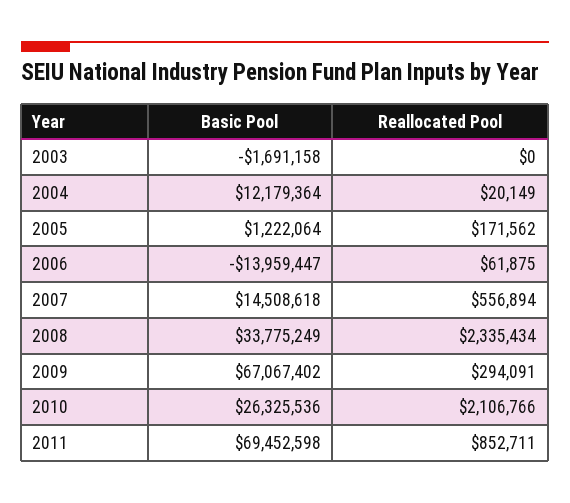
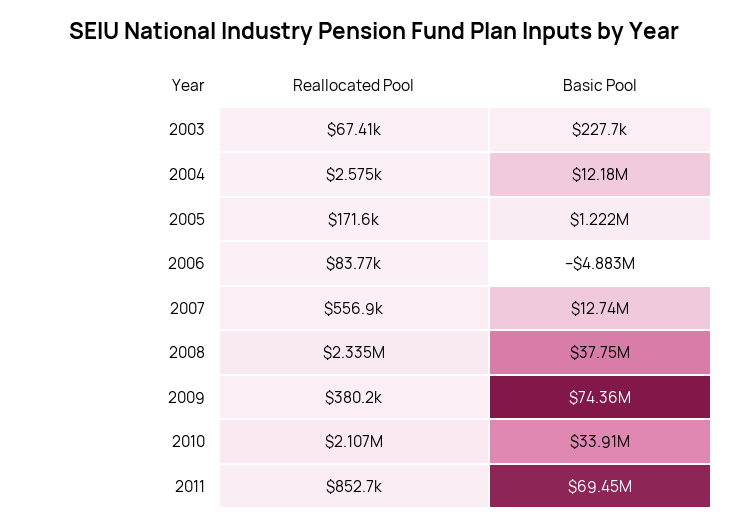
Basic Pool, 2003: -1691158 -> 227700
Reallocated Pool, 2003: 0 -> 67410
Reallocated Pool, 2004: 20149 -> 2575
Basic Pool, 2006: -13959447 -> -4883000
Reallocated Pool, 2006: 61875 -> 83770
Basic Pool, 2007: 14508618 -> 12740000
Basic Pool, 2008: 33775249 -> 37750000
Basic Pool, 2009: 67067402 -> 74360000
Reallocated Pool, 2009: 294091 -> 380200
Basic Pool, 2010: 26325536 -> 33910000

